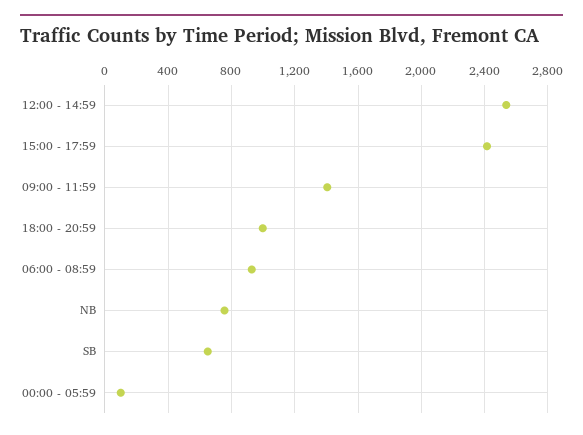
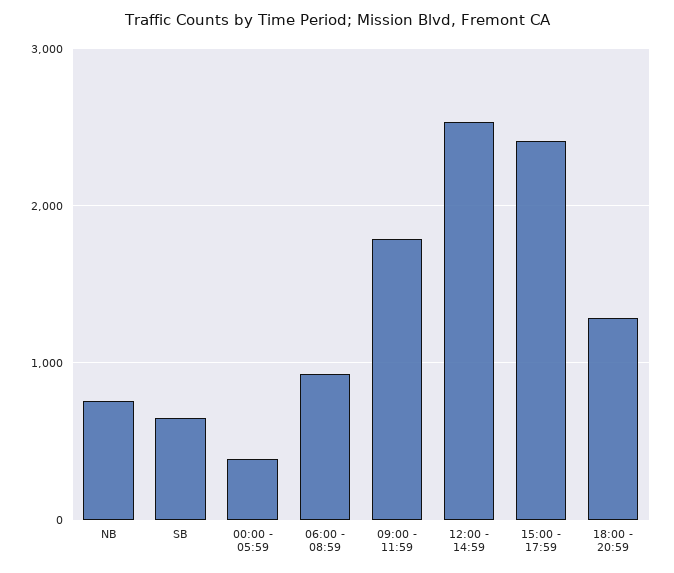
09:00 - 11:59: 1400 -> 1800
18:00 - 20:59: 1000 -> 1300
00:00 - 05:59: 100 -> 400

